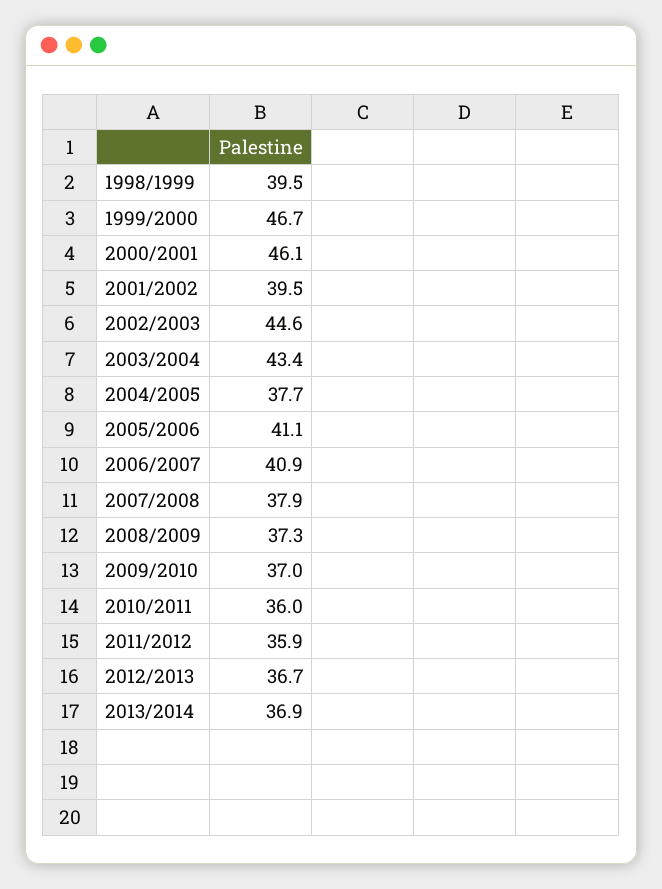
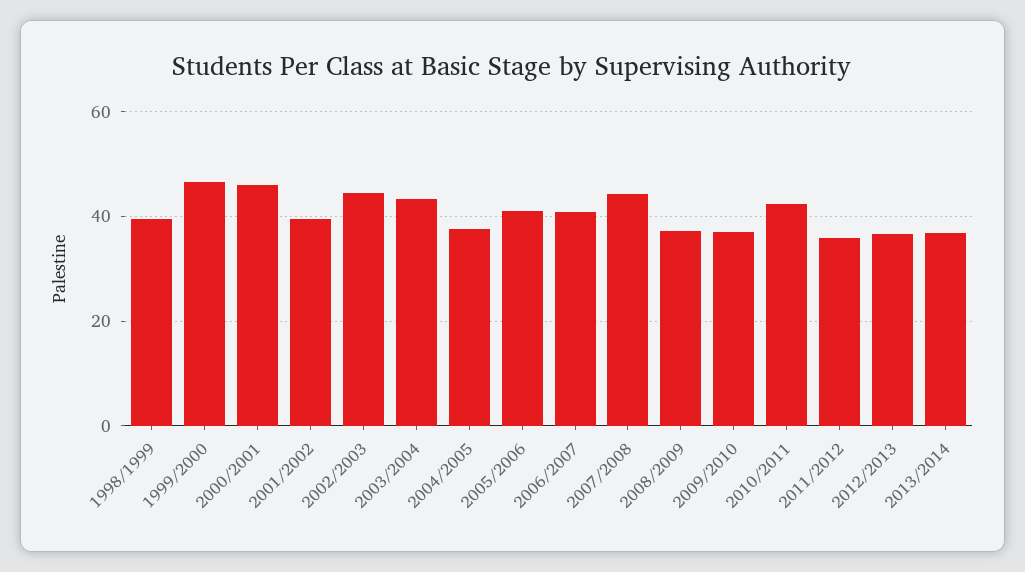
2007/2008: 37.9 -> 44
2010/2011: 36 -> 42

